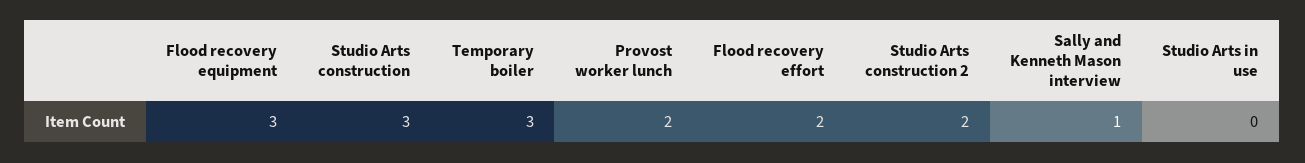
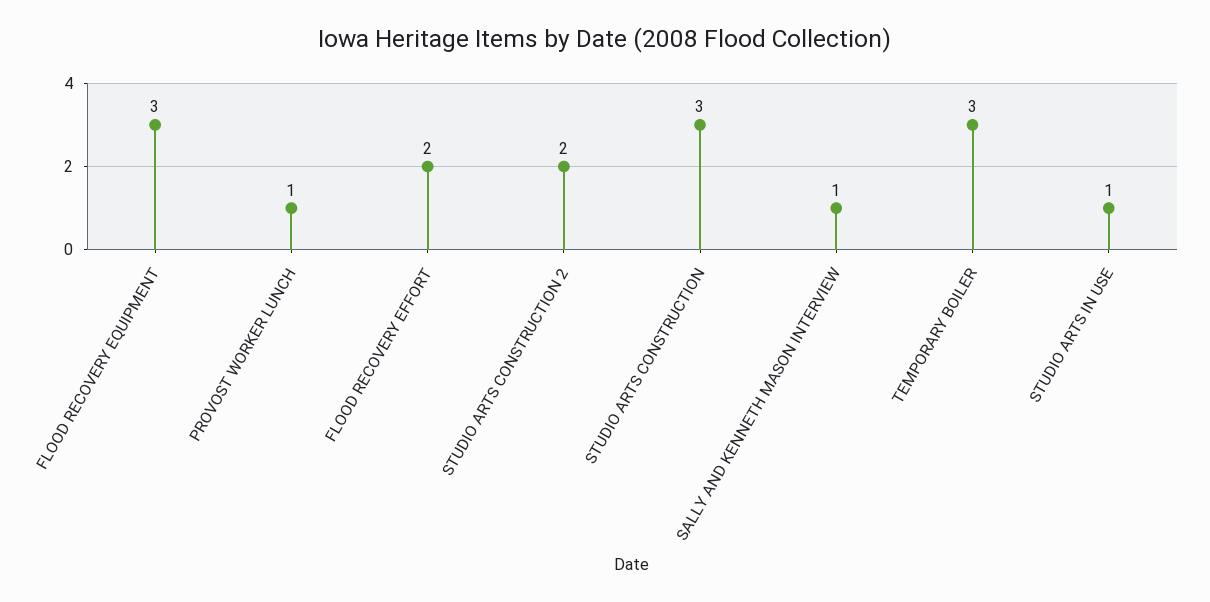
Provost worker lunch: 2 -> 1
Studio Arts in use: 0 -> 1

